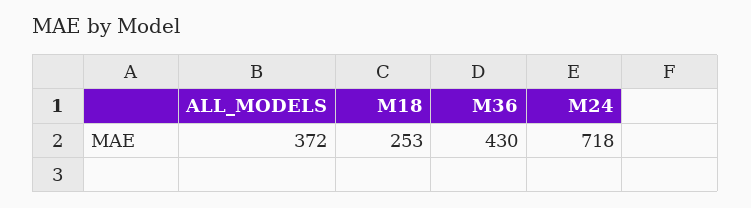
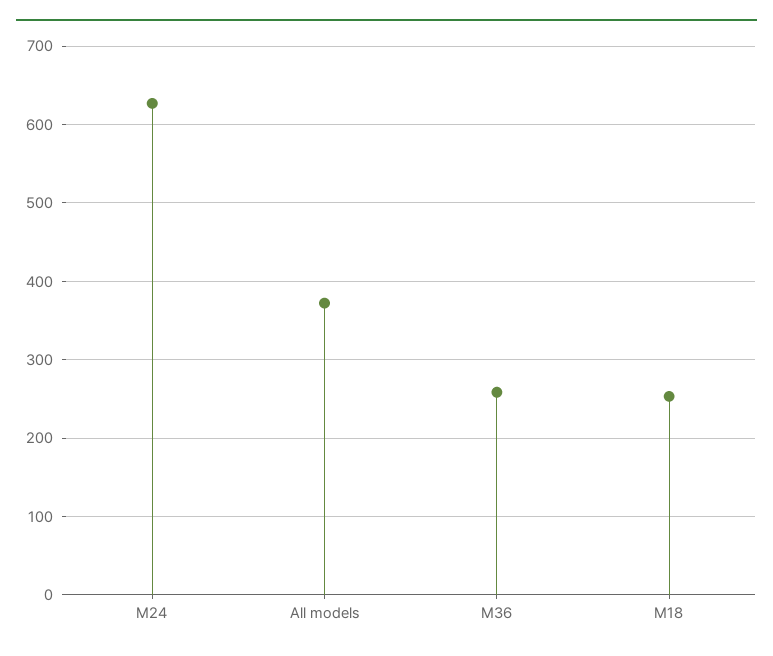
M36: 430 -> 260
M24: 718 -> 630

